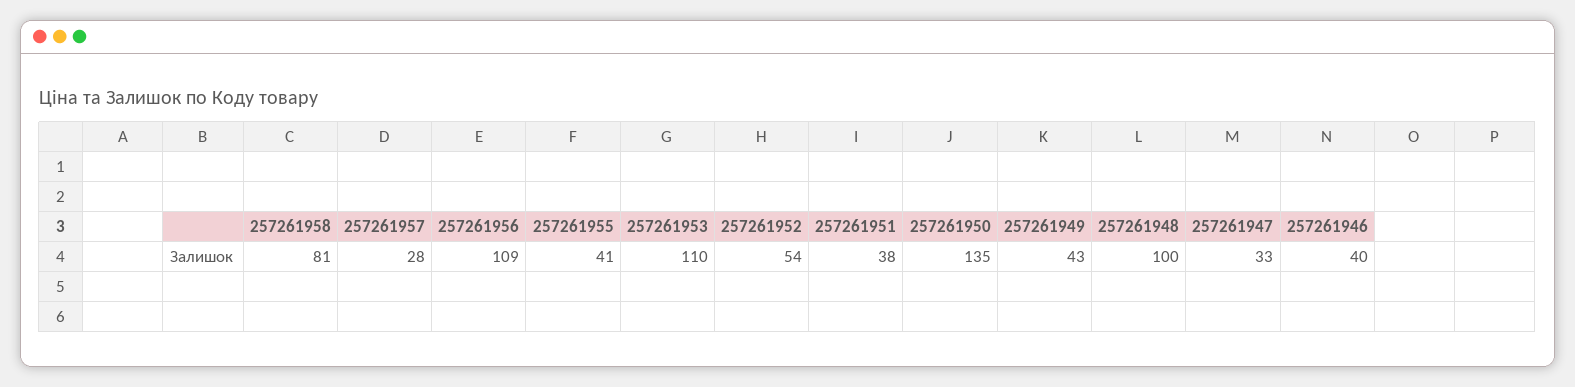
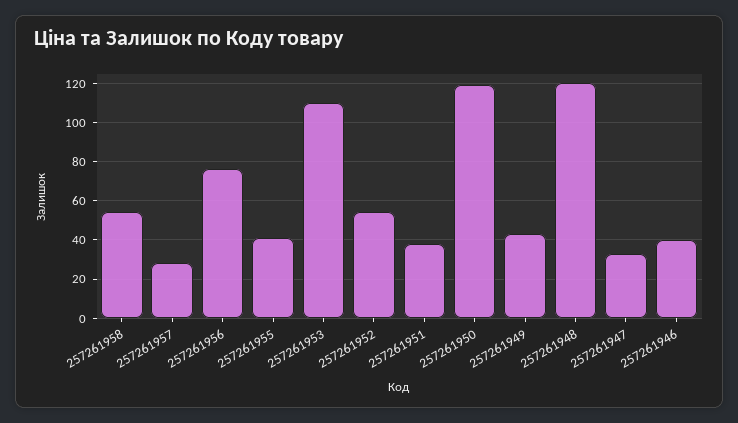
257261958: 81 -> 55
257261956: 109 -> 75
257261950: 135 -> 120
257261948: 100 -> 120

